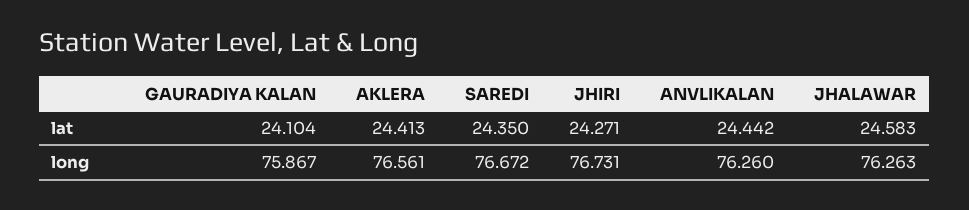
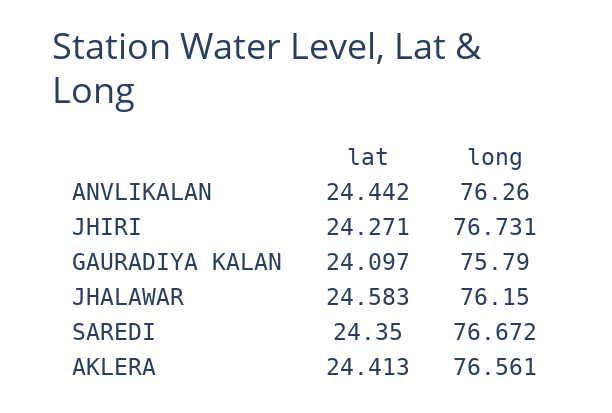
GAURADIYA KALAN, lat: 24.104 -> 24.097
GAURADIYA KALAN, long: 75.867 -> 75.79
JHALAWAR, long: 76.263 -> 76.15

